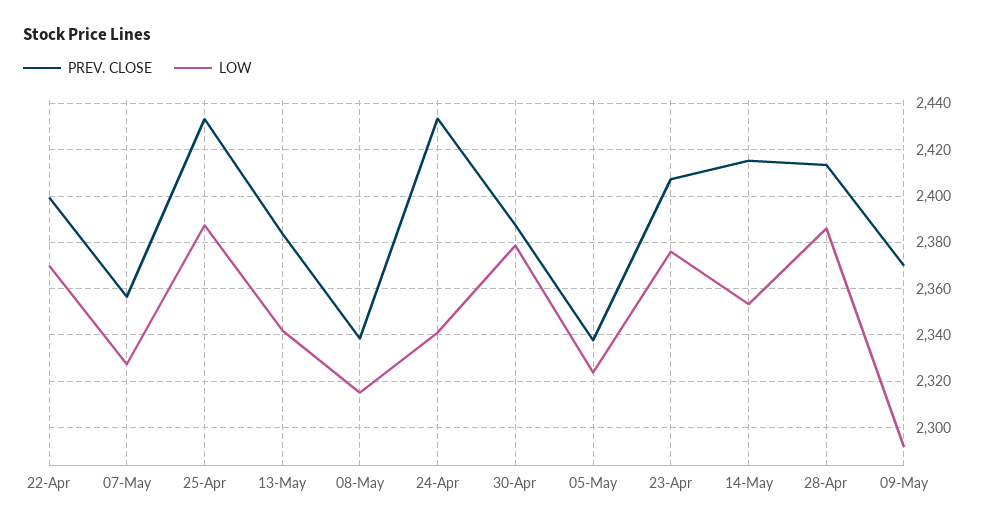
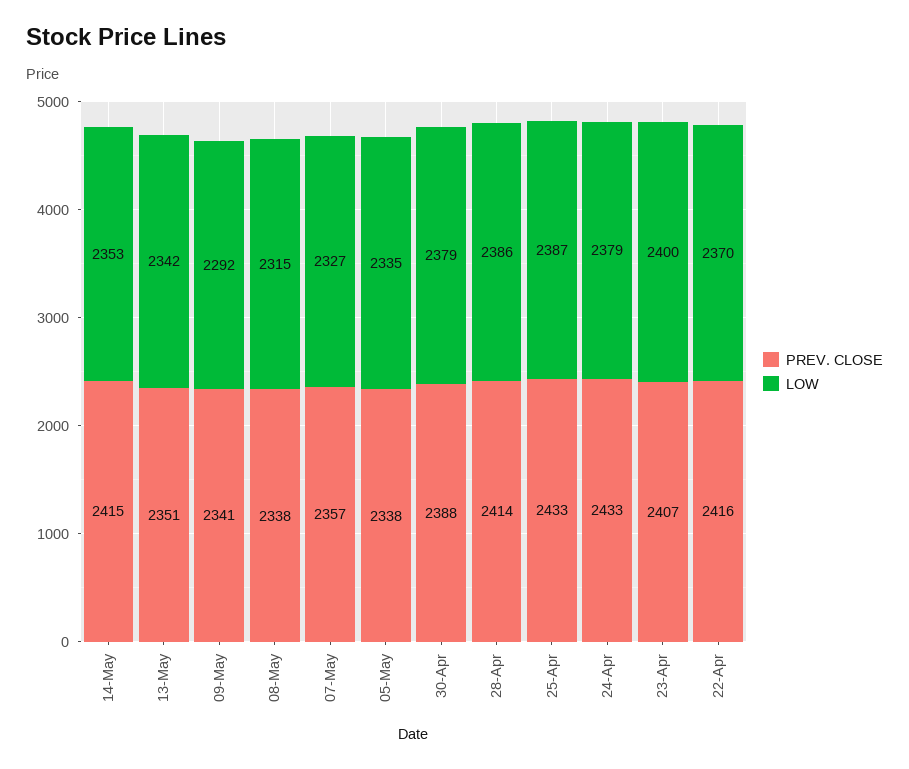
PREV. CLOSE, 22-Apr: 2400 -> 2416
PREV. CLOSE, 13-May: 2385 -> 2351
LOW, 24-Apr: 2340 -> 2379
LOW, 05-May: 2325 -> 2335
LOW, 23-Apr: 2375 -> 2400
PREV. CLOSE, 09-May: 2370 -> 2341

